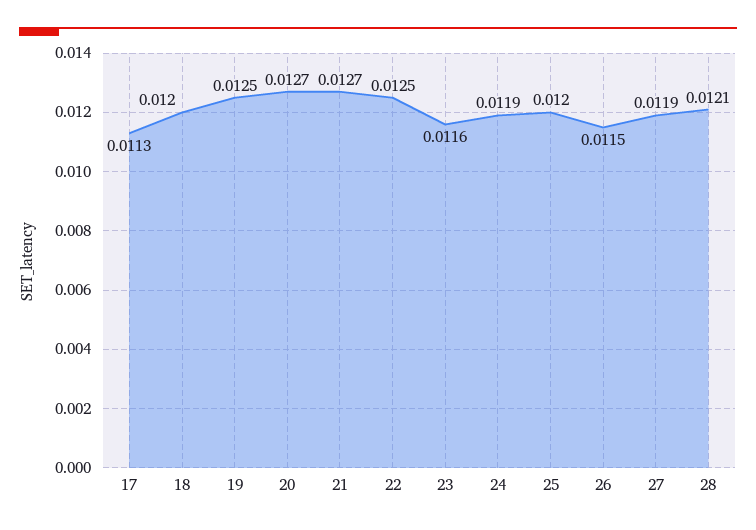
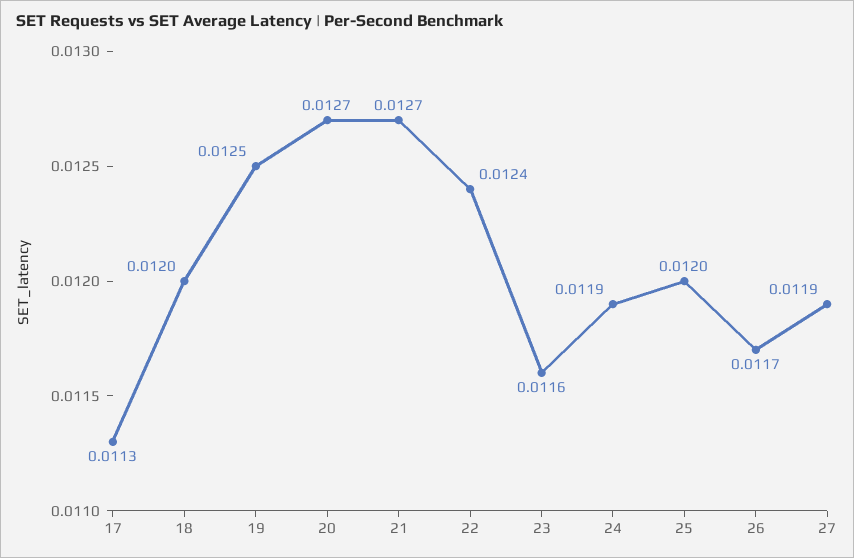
22: 0.0125 -> 0.0124
26: 0.0115 -> 0.0117
28: 0.0121 -> none

